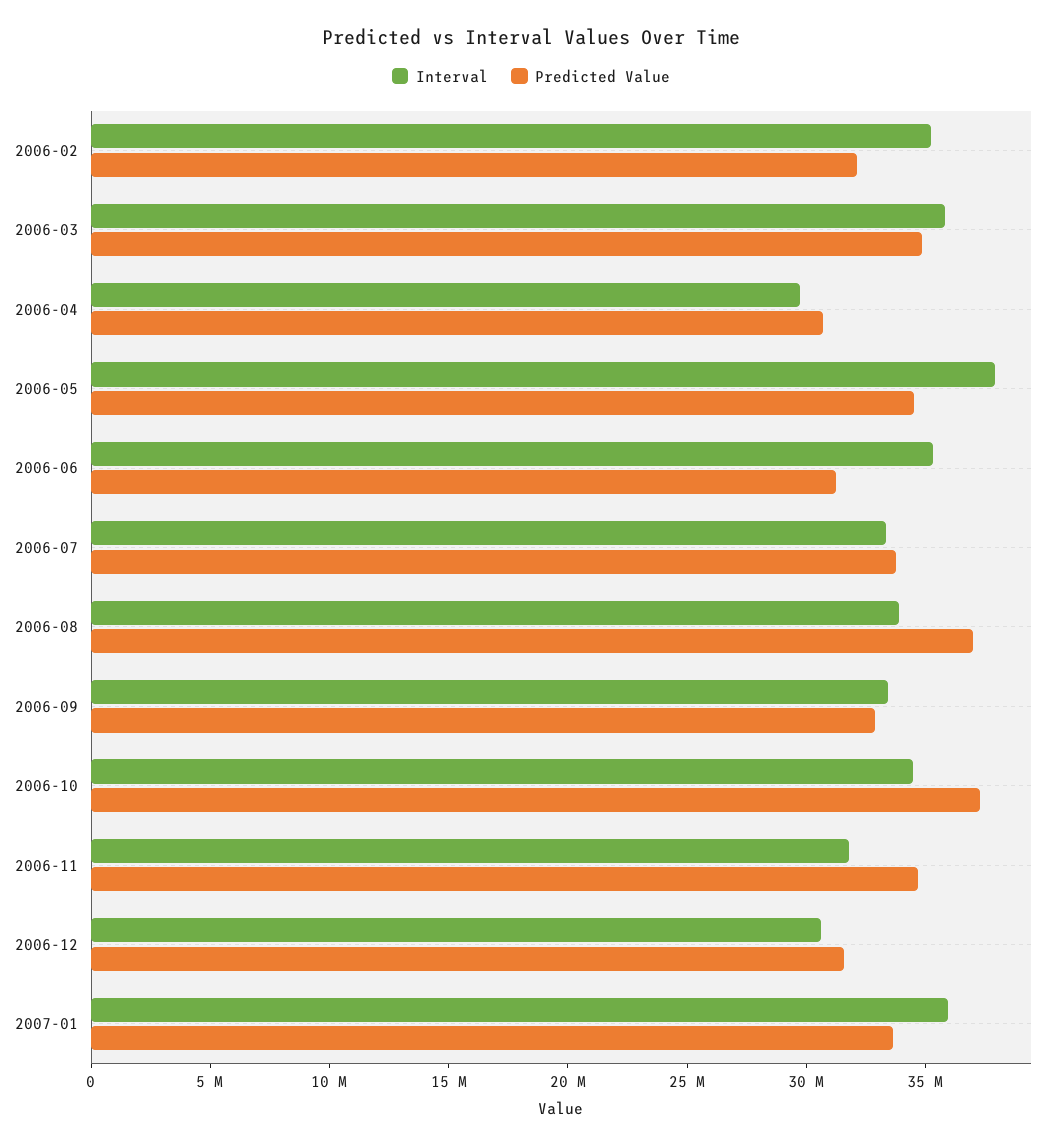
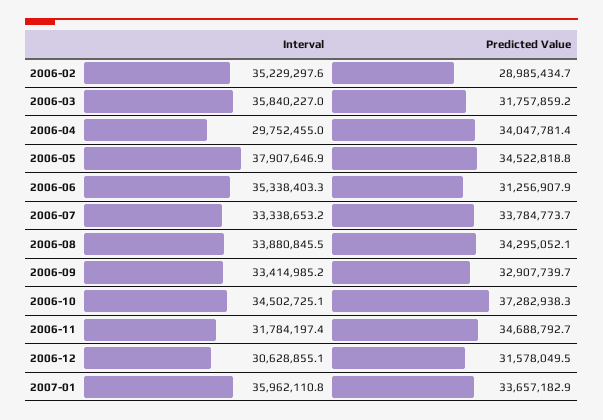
Predicted Value, 2006-02: 32000000 -> 28985434.7
Predicted Value, 2006-03: 35000000 -> 31757859.2
Predicted Value, 2006-04: 31000000 -> 34047781.4
Predicted Value, 2006-08: 37000000 -> 34295052.1

